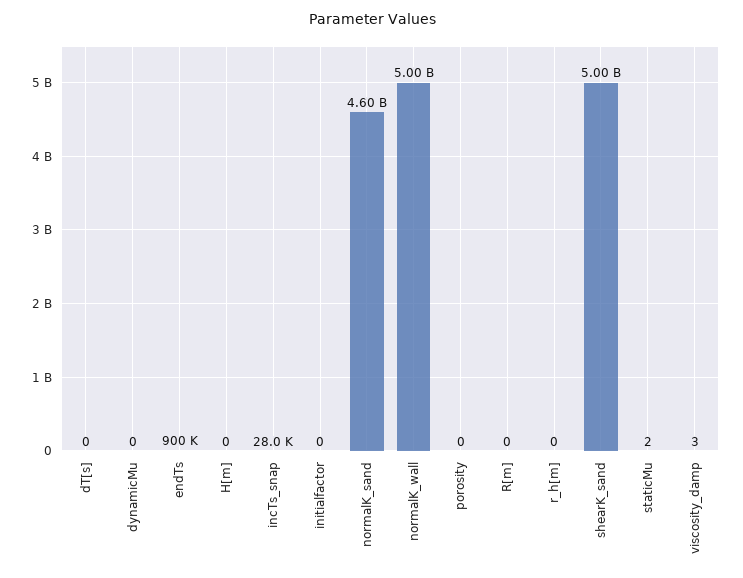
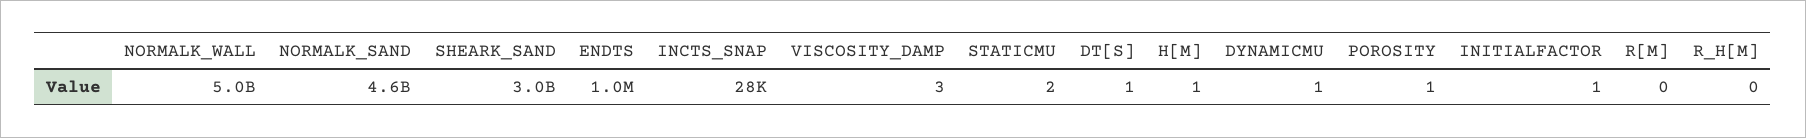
dT[s]: 0 -> 1
dynamicMu: 0 -> 1
endTs: 900000 -> 1000000
H[m]: 0 -> 1
initialfactor: 0 -> 1
porosity: 0 -> 1
shearK_sand: 5000000000 -> 3000000000

